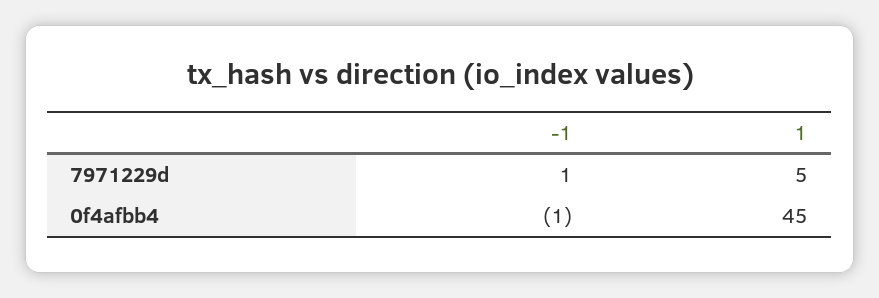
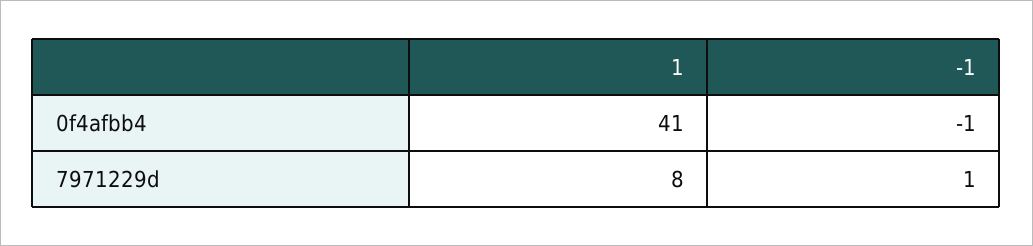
1, 7971229d: 5 -> 8
1, 0f4afbb4: 45 -> 41

